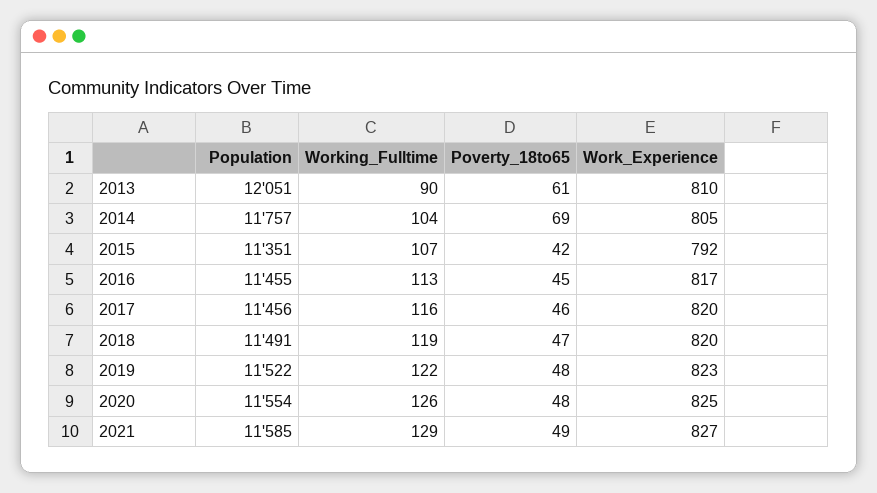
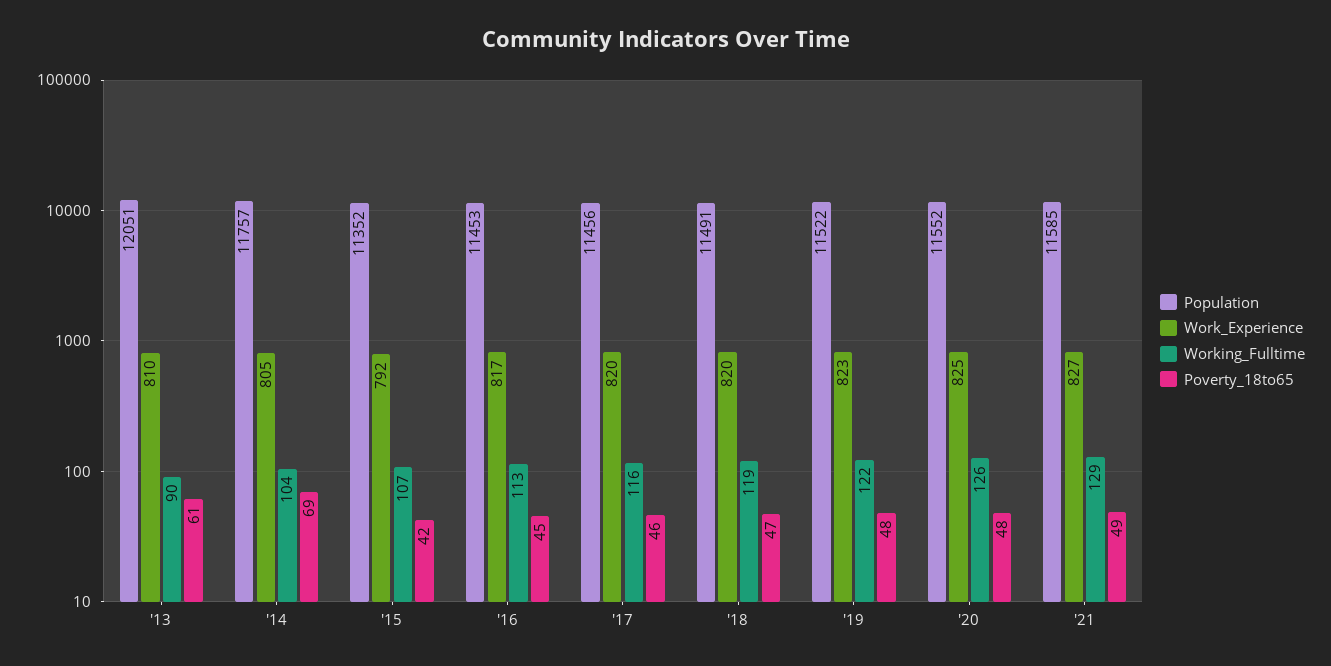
Population, 2015: 11351 -> 11352
Population, 2016: 11455 -> 11453
Population, 2020: 11554 -> 11552

